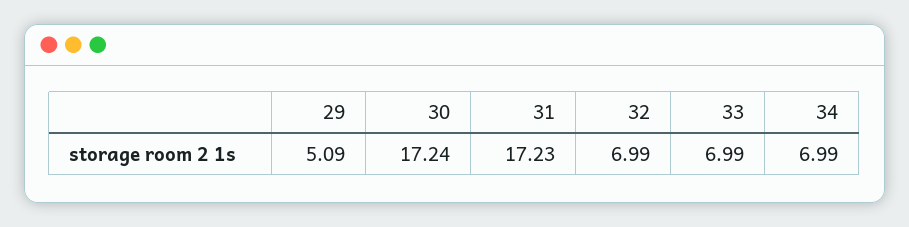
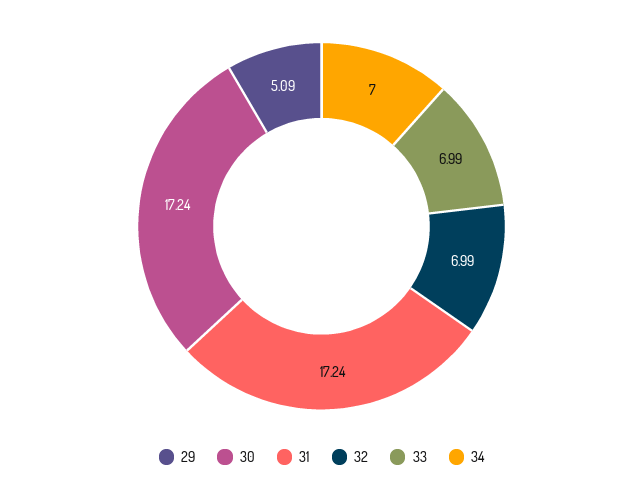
31: 17.23 -> 17.24
34: 6.99 -> 7

